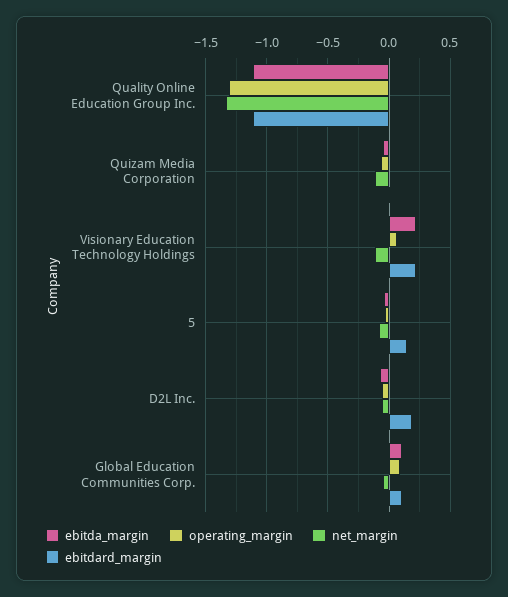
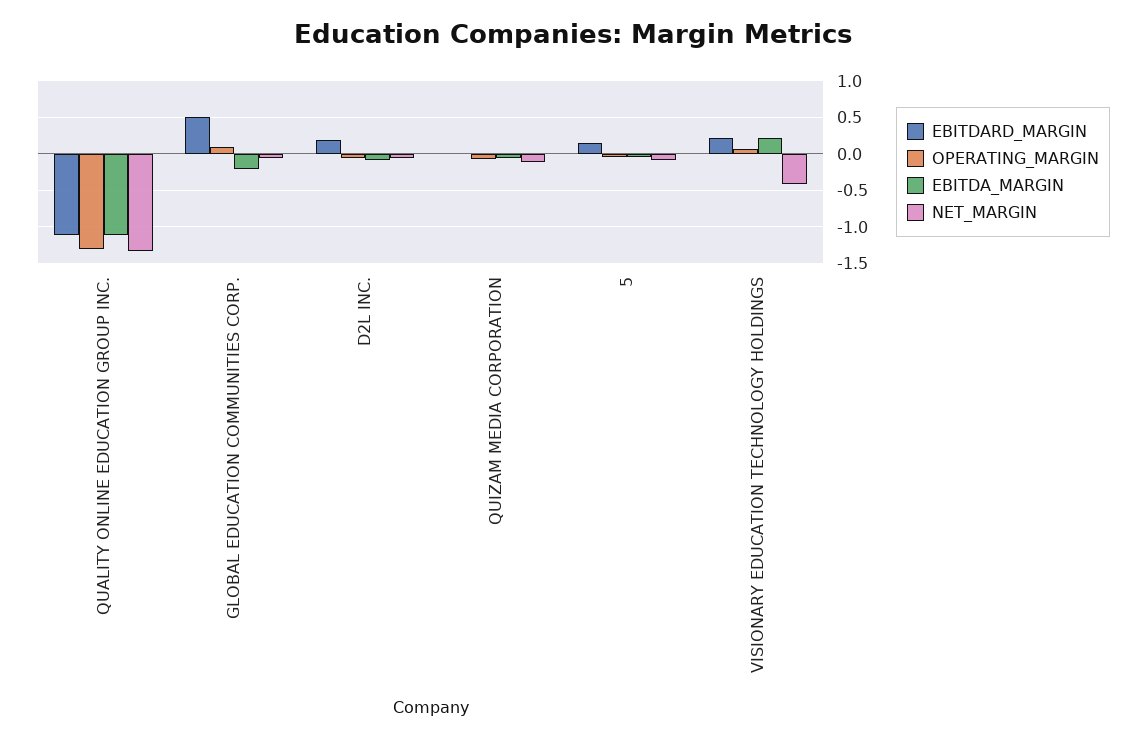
net_margin, Visionary Education Technology Holdings: -0.1 -> -0.4
ebitda_margin, Global Education Communities Corp.: 0.1 -> -0.2
ebitdard_margin, Global Education Communities Corp.: 0.1 -> 0.5

